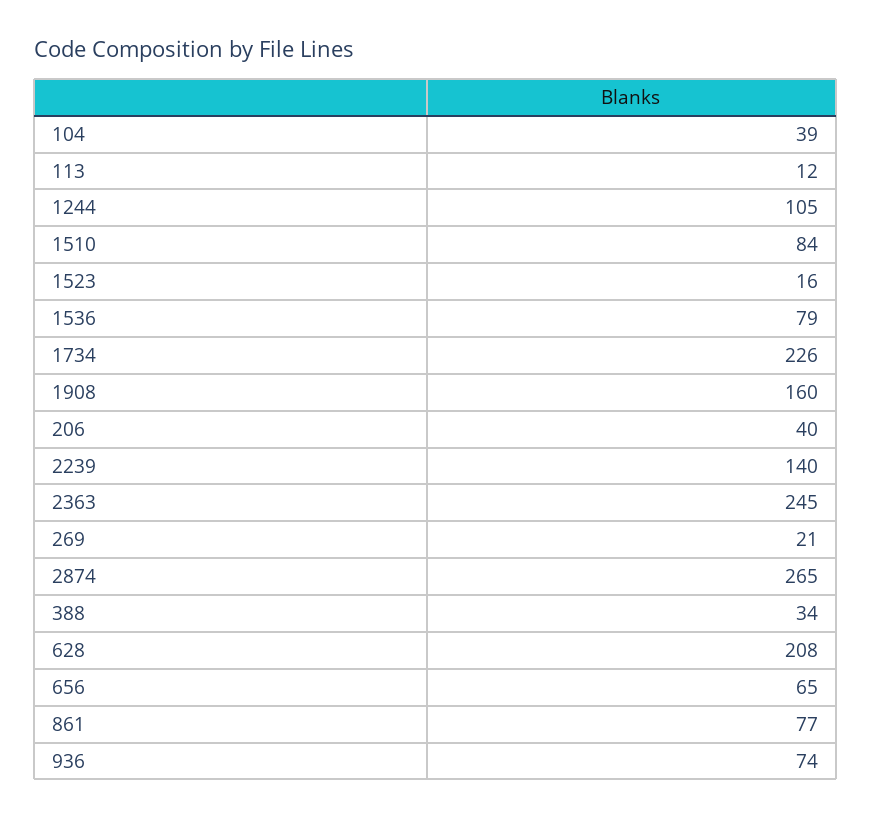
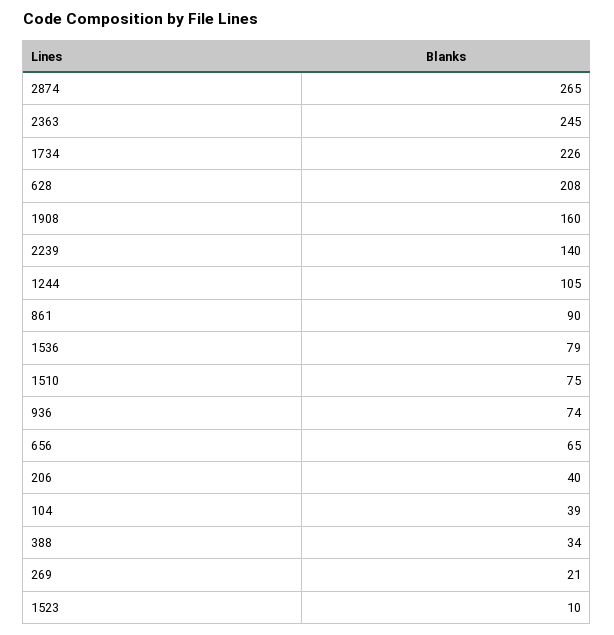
113: 12 -> none
1510: 84 -> 75
1523: 16 -> 10
861: 77 -> 90

